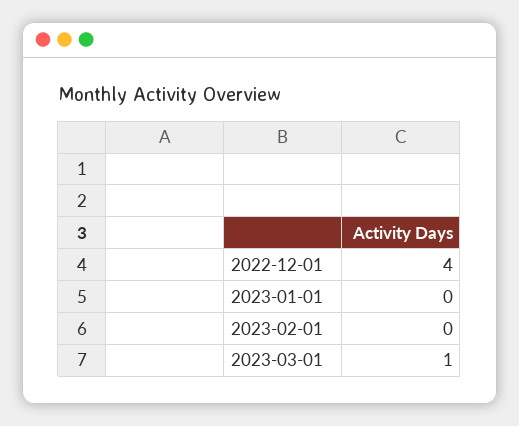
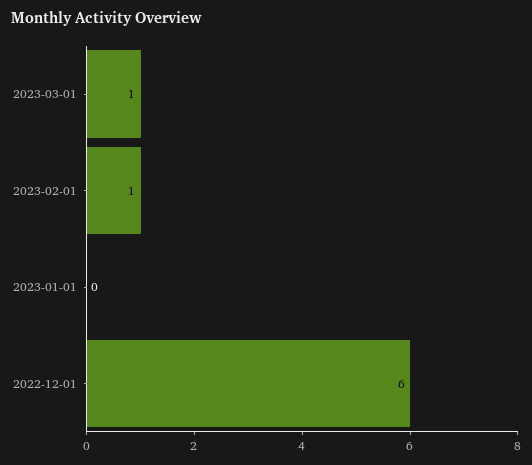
2022-12-01: 4 -> 6
2023-02-01: 0 -> 1

